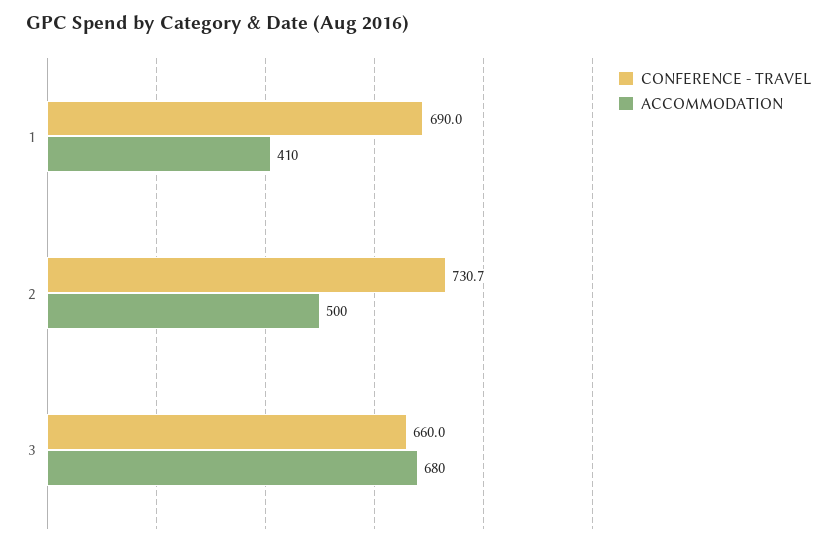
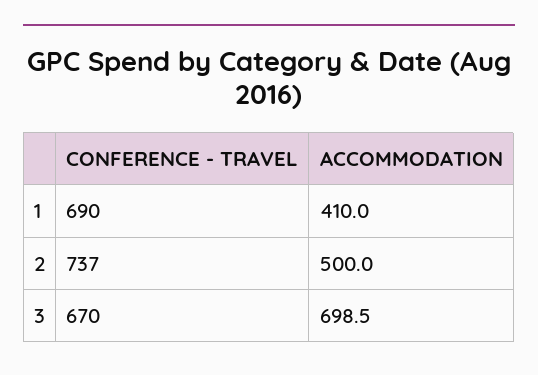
CONFERENCE - TRAVEL, 2: 730.7 -> 737
CONFERENCE - TRAVEL, 3: 660 -> 670
ACCOMMODATION, 3: 680 -> 698.5

